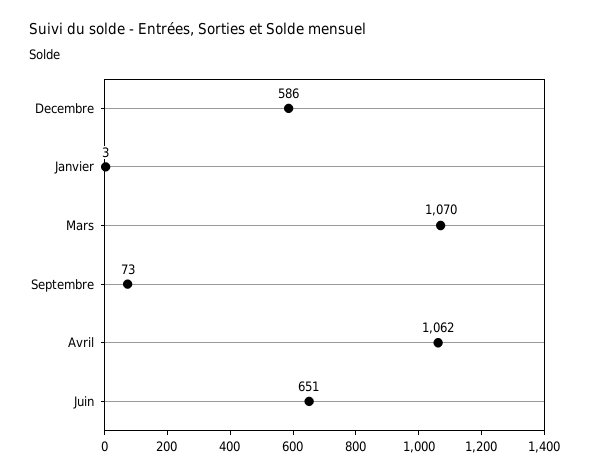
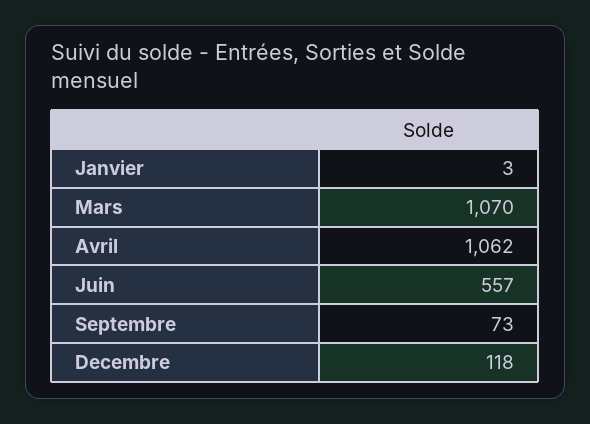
Decembre: 586 -> 118
Juin: 651 -> 557

